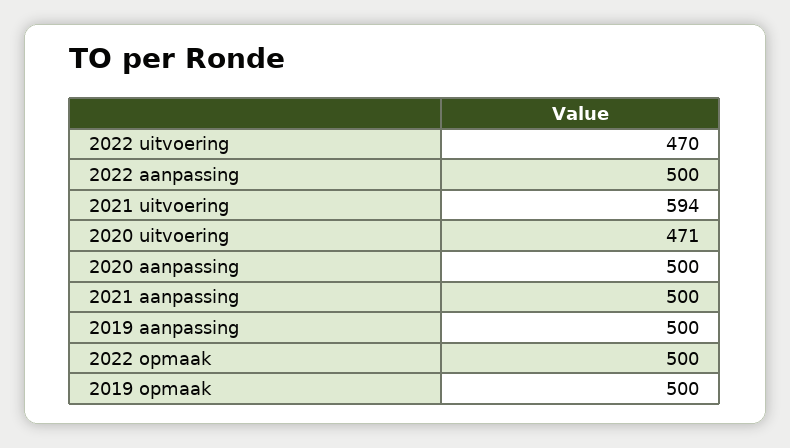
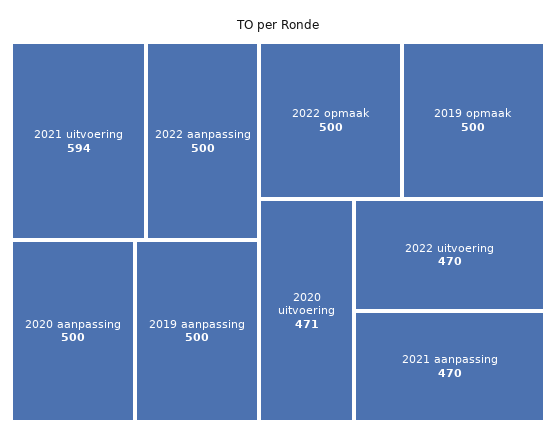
2021 aanpassing: 500 -> 470

